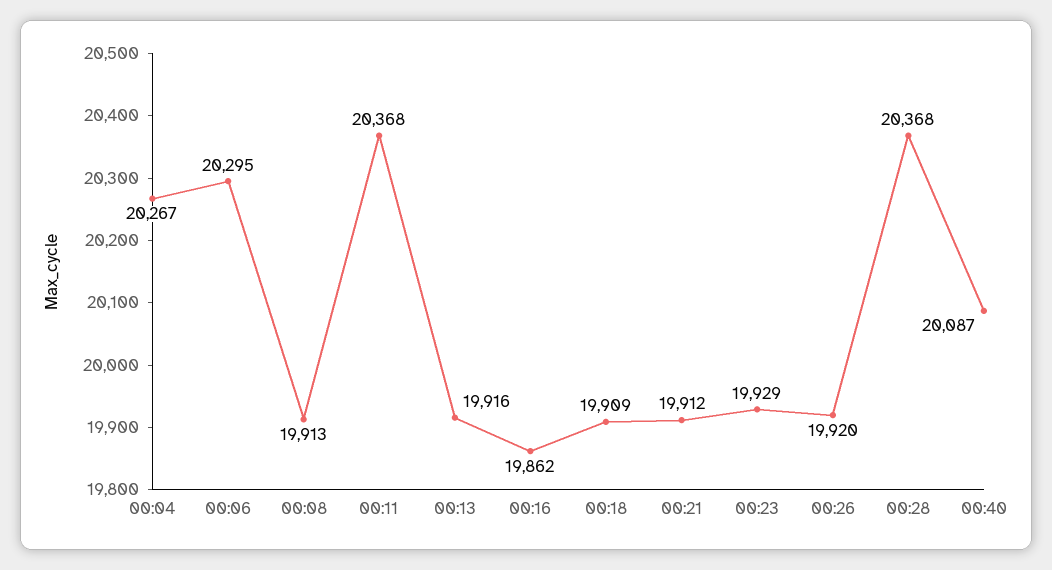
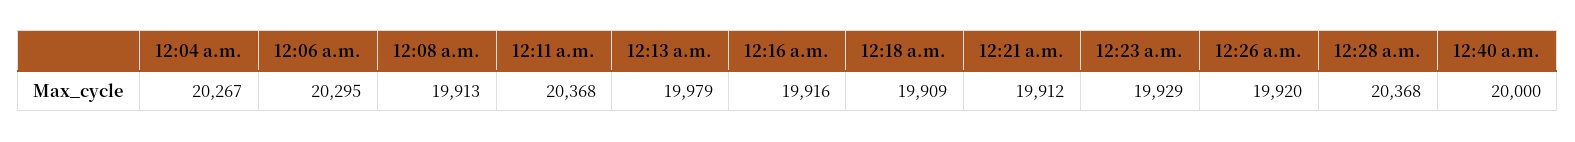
00:13: 19916 -> 19979
00:16: 19862 -> 19916
00:40: 20087 -> 20000

